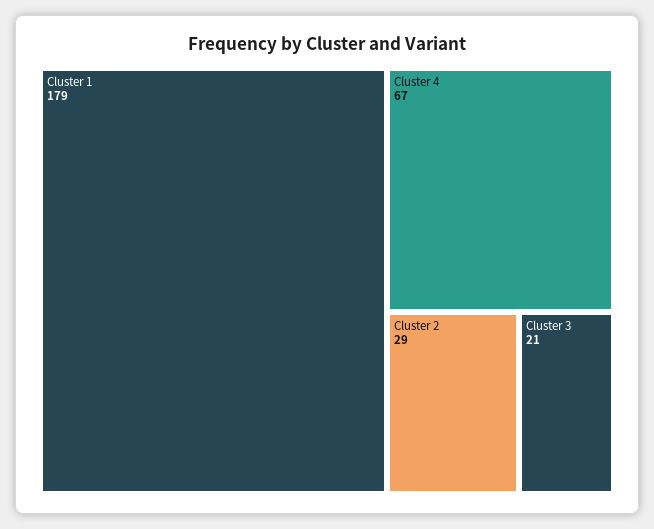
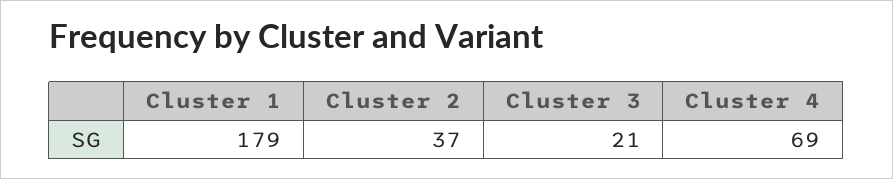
Cluster 4: 67 -> 69
Cluster 2: 29 -> 37

